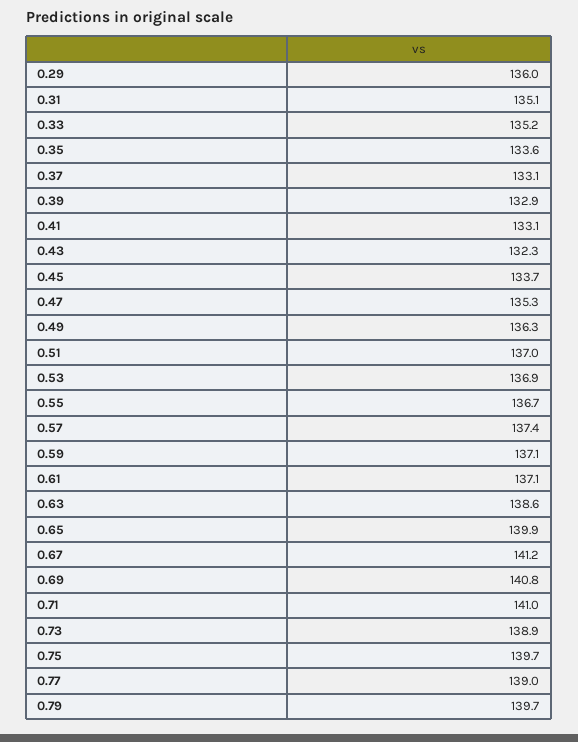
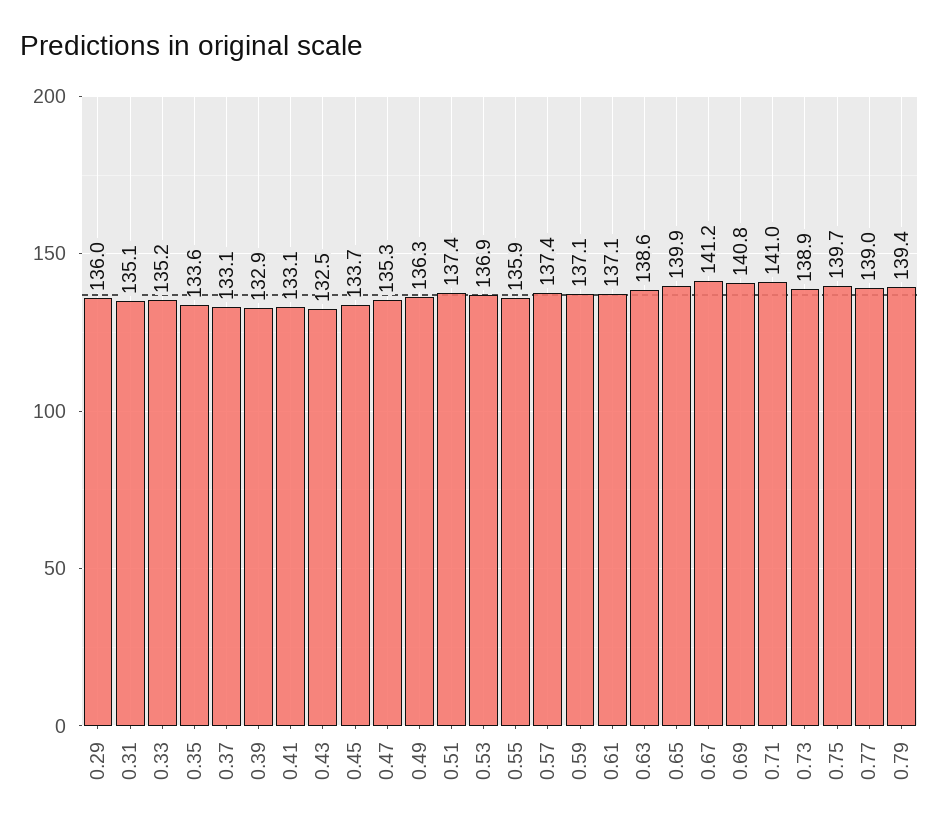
0.43: 132.3 -> 132.5
0.51: 137 -> 137.4
0.55: 136.7 -> 135.9
0.79: 139.7 -> 139.4

